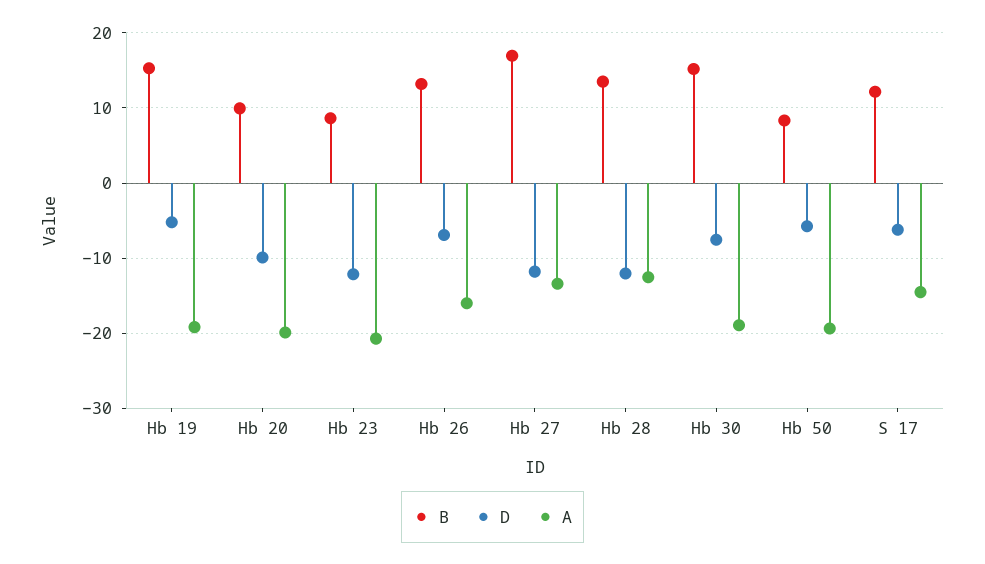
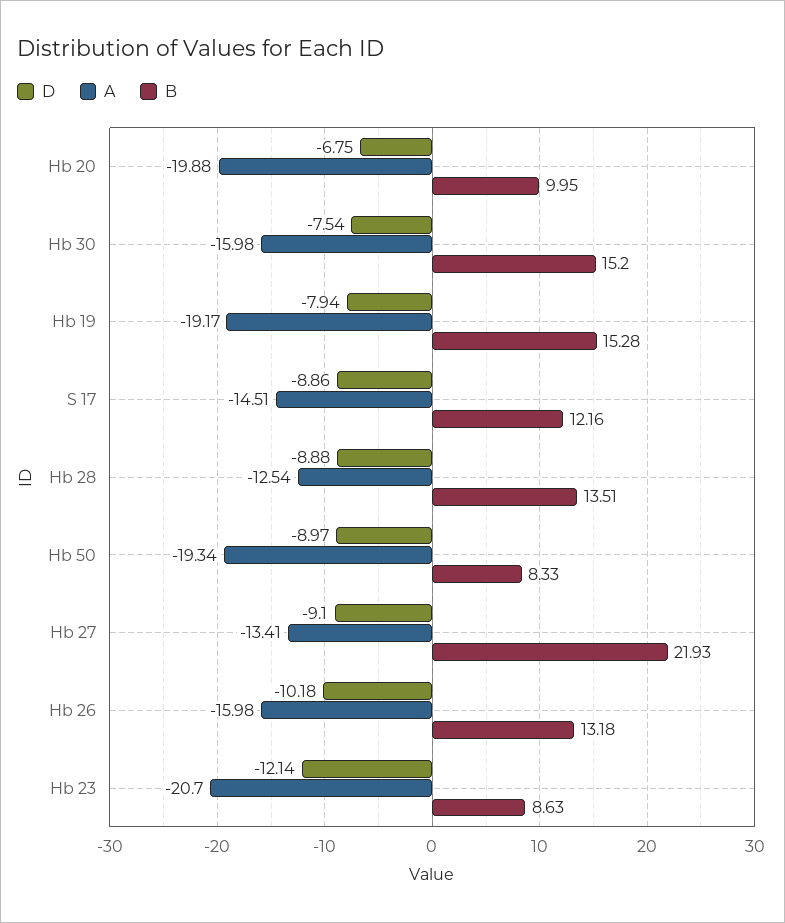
D, Hb 19: -5 -> -7.94
D, Hb 20: -10 -> -6.75
D, Hb 26: -7 -> -10.18
B, Hb 27: 17 -> 21.93
D, Hb 27: -12 -> -9.1
D, Hb 28: -12 -> -8.88
A, Hb 30: -19 -> -15.98
D, Hb 50: -6 -> -8.97
D, S 17: -6 -> -8.86

